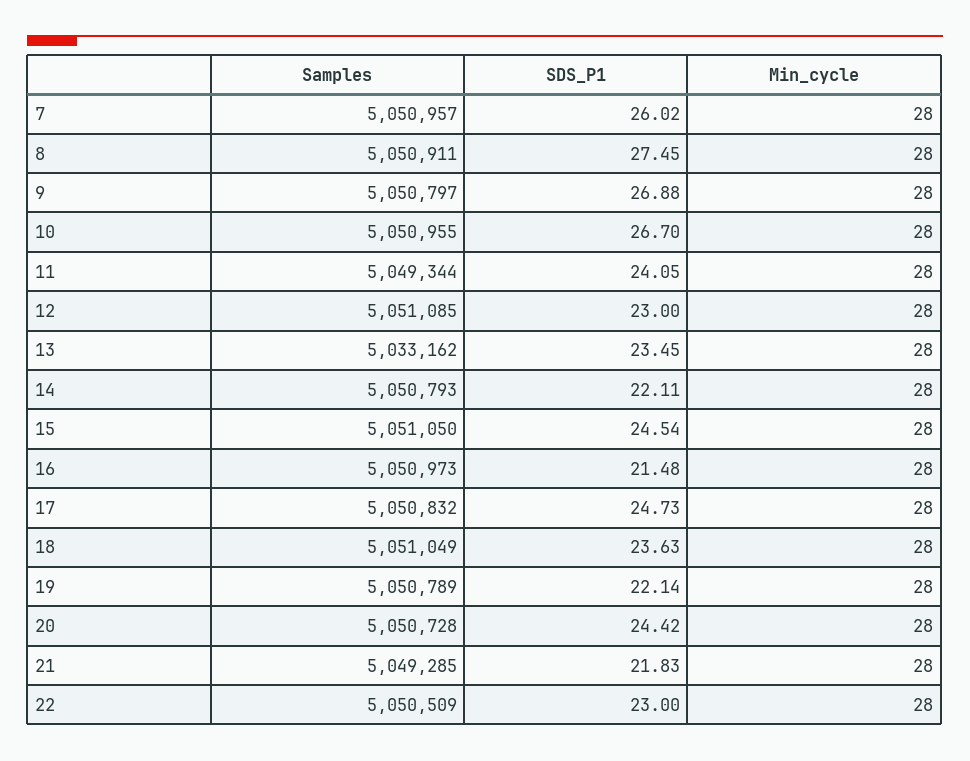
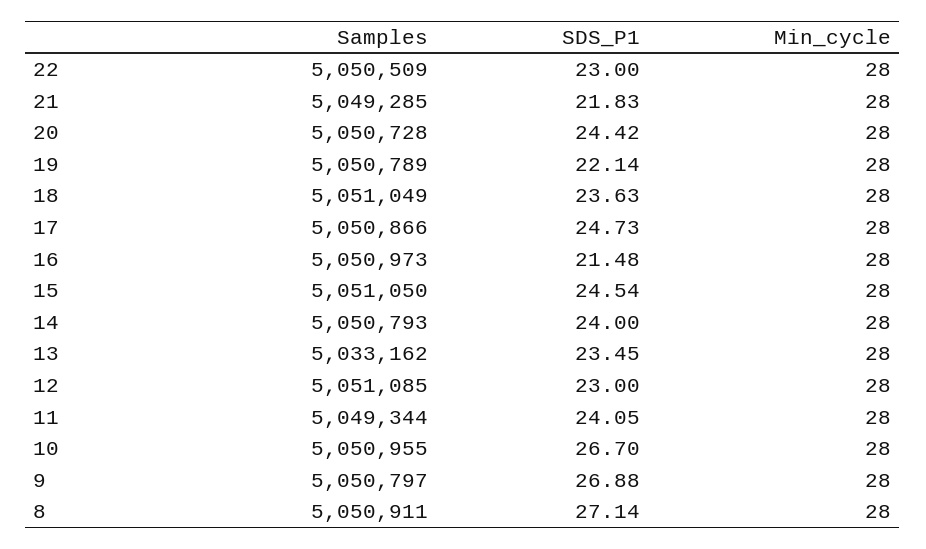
Samples, 7: 5050957 -> none
SDS_P1, 7: 26.02 -> none
Min_cycle, 7: 28 -> none
SDS_P1, 8: 27.45 -> 27.14
SDS_P1, 14: 22.11 -> 24
Samples, 17: 5050832 -> 5050866

